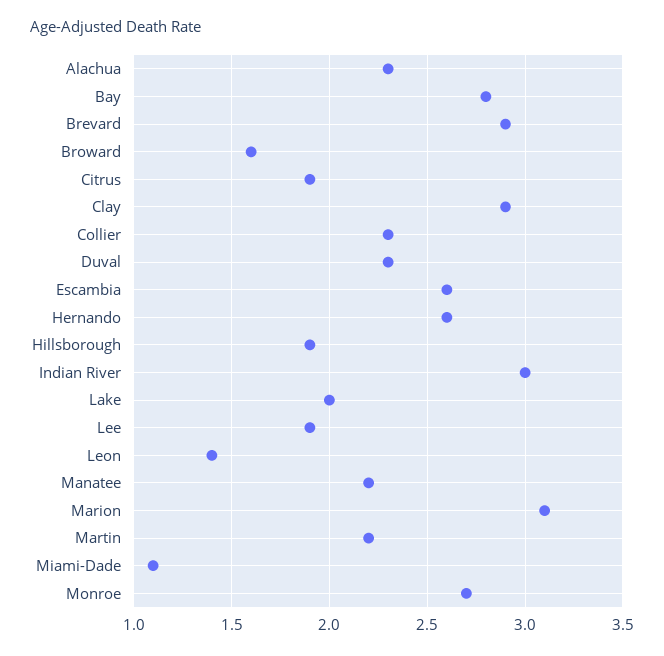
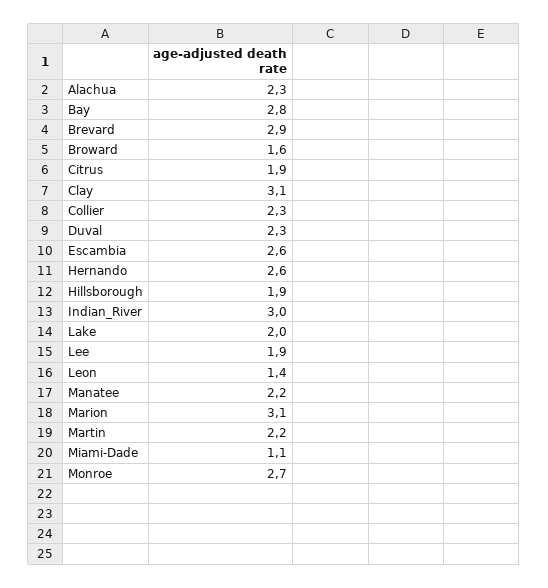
Clay: 2.9 -> 3.1

